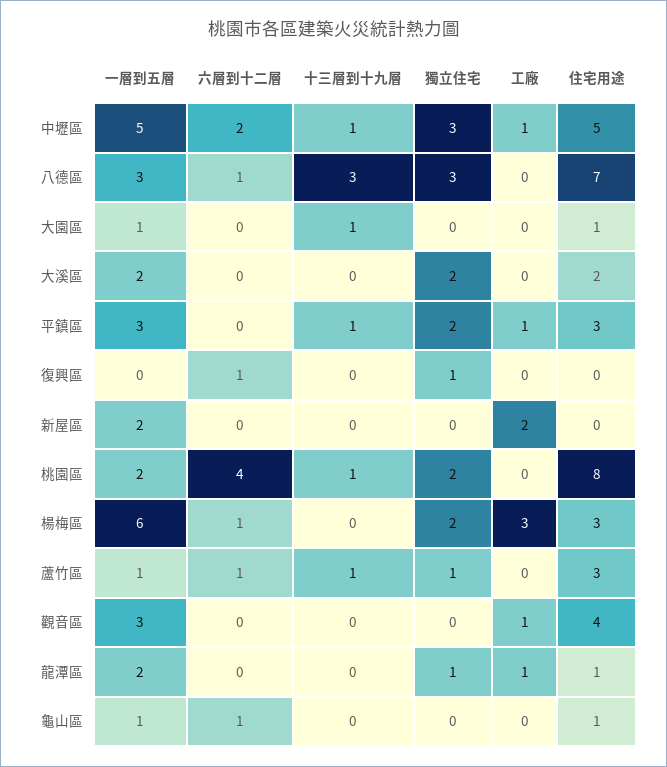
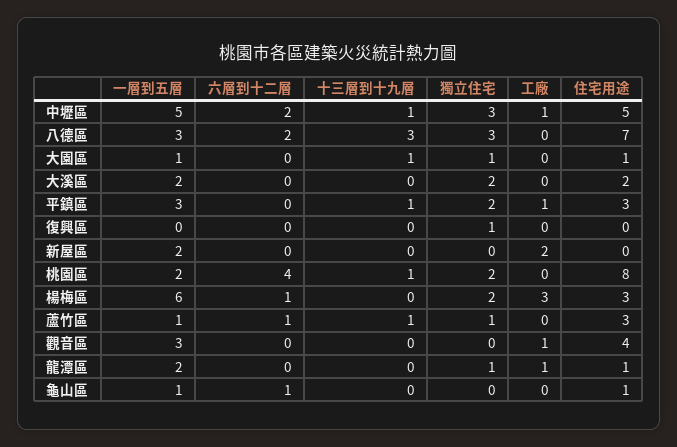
六層到十二層, 八德區: 1 -> 2
獨立住宅, 大園區: 0 -> 1
六層到十二層, 復興區: 1 -> 0

